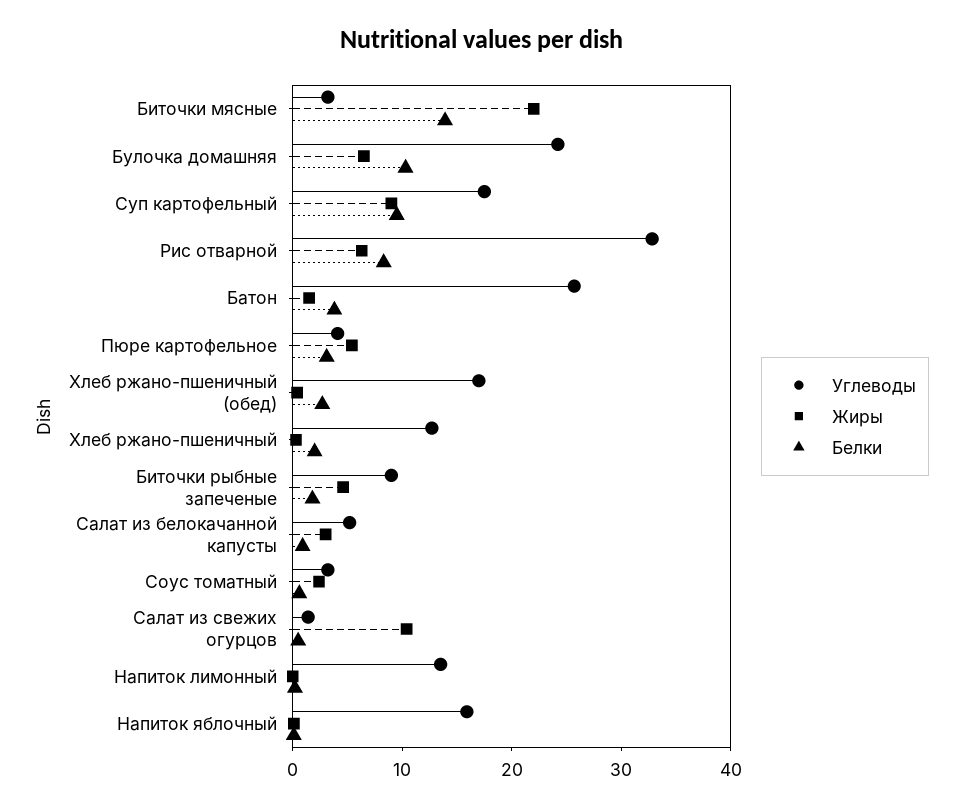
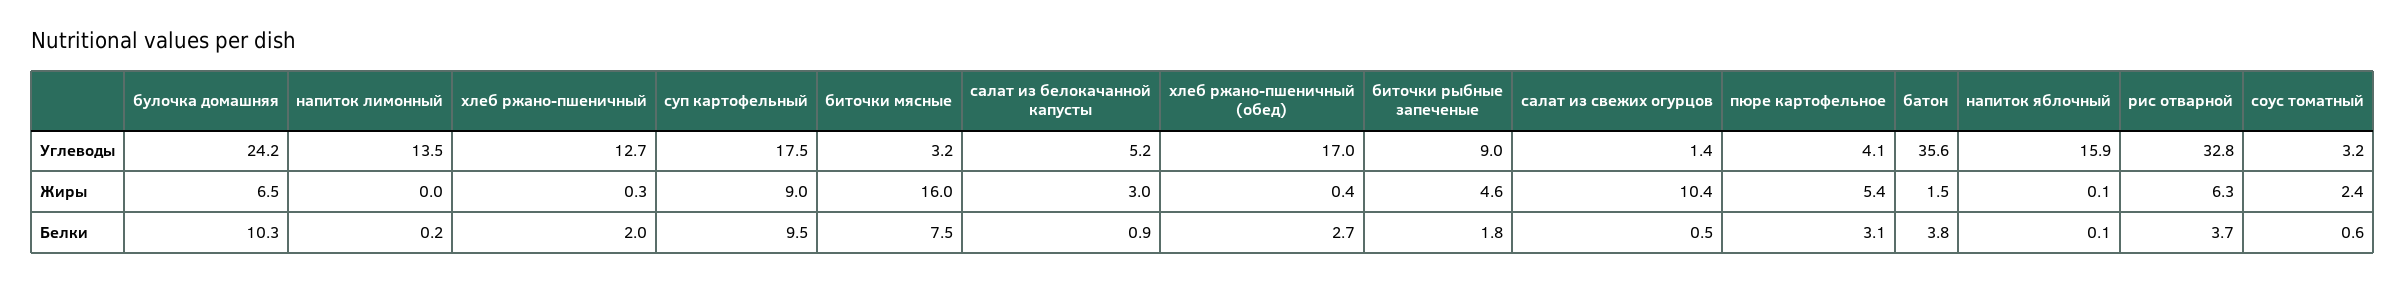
Жиры, Биточки мясные: 22 -> 16
Белки, Биточки мясные: 14 -> 7.5
Белки, Рис отварной: 8 -> 3.7
Углеводы, Батон: 26 -> 35.6

